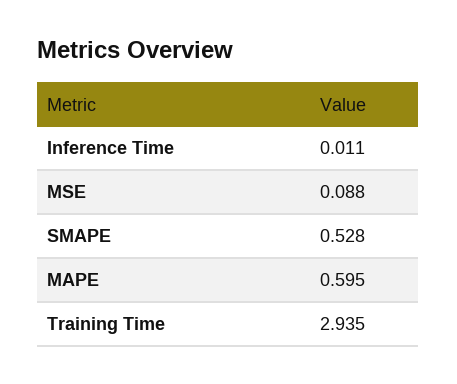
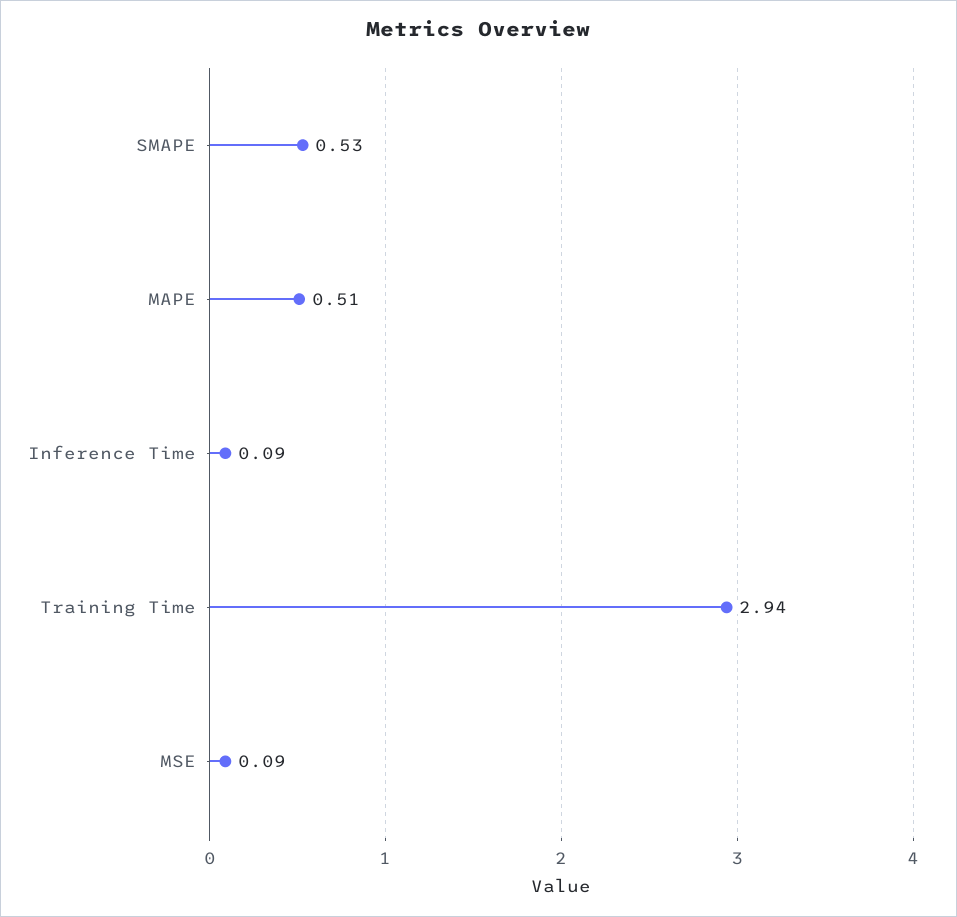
Inference Time: 0.011 -> 0.09
MAPE: 0.595 -> 0.51

